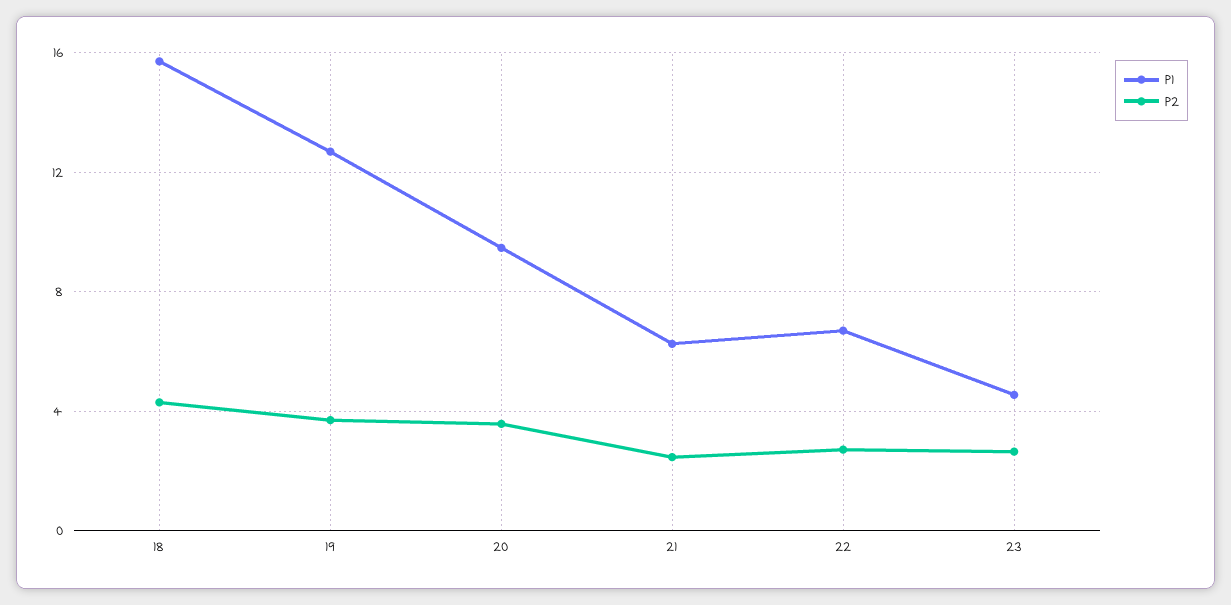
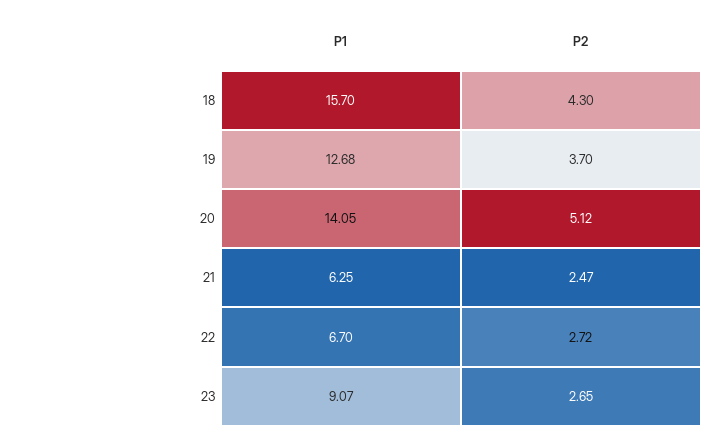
P1, 20: 9.5 -> 14.05
P2, 20: 3.5 -> 5.12
P1, 23: 4.5 -> 9.07

